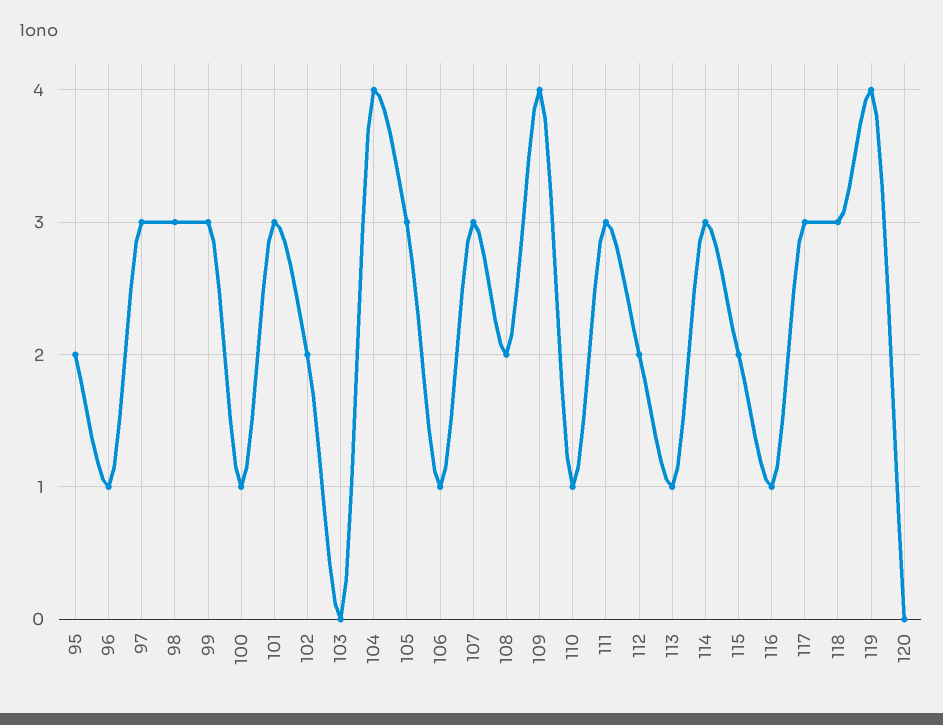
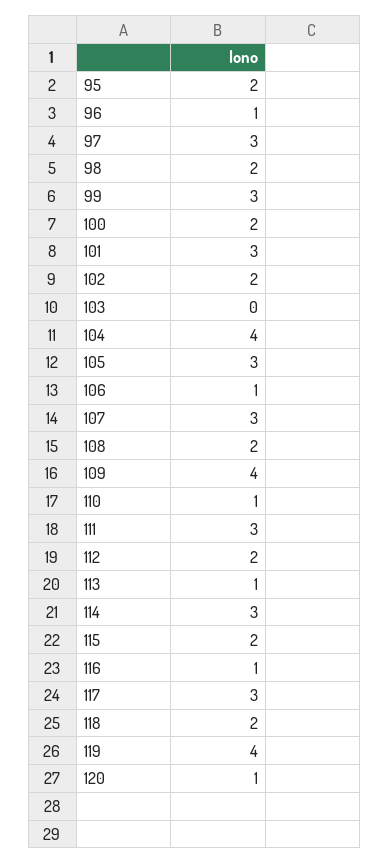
98: 3 -> 2
100: 1 -> 2
118: 3 -> 2
120: 0 -> 1

